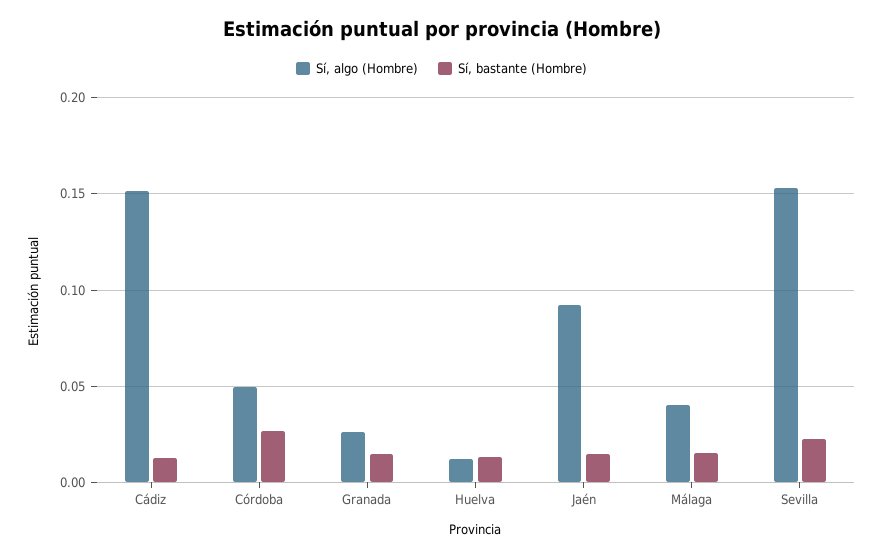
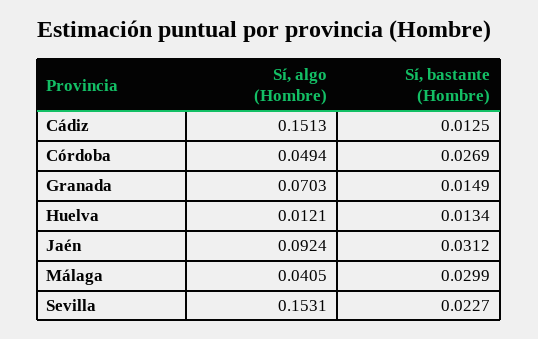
Sí, algo (Hombre), Granada: 0.025 -> 0.0703
Sí, bastante (Hombre), Jaén: 0.015 -> 0.0312
Sí, bastante (Hombre), Málaga: 0.015 -> 0.0299

